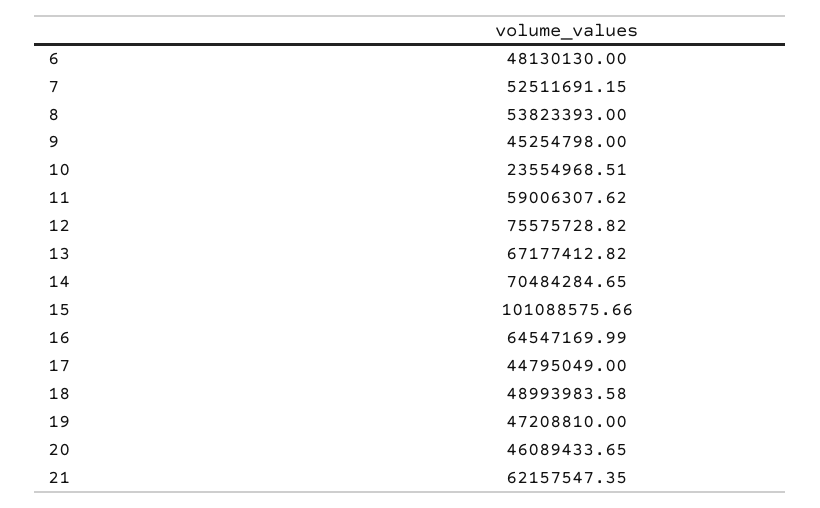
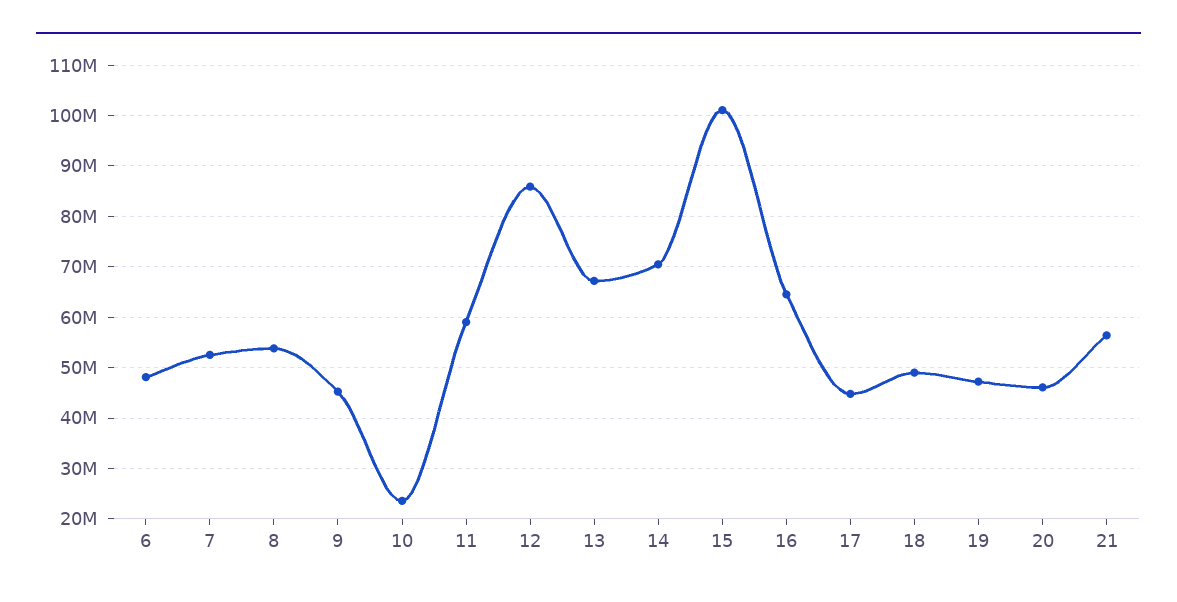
12: 75575728.82 -> 86000000
21: 62157547.35 -> 56000000

